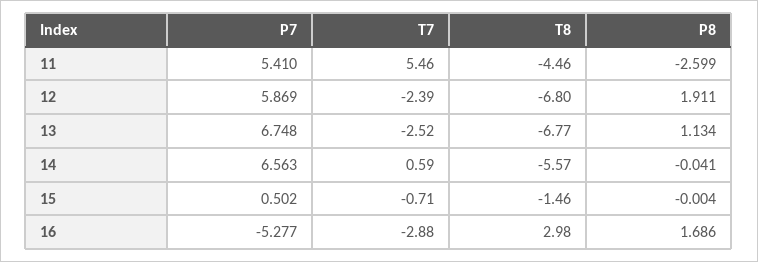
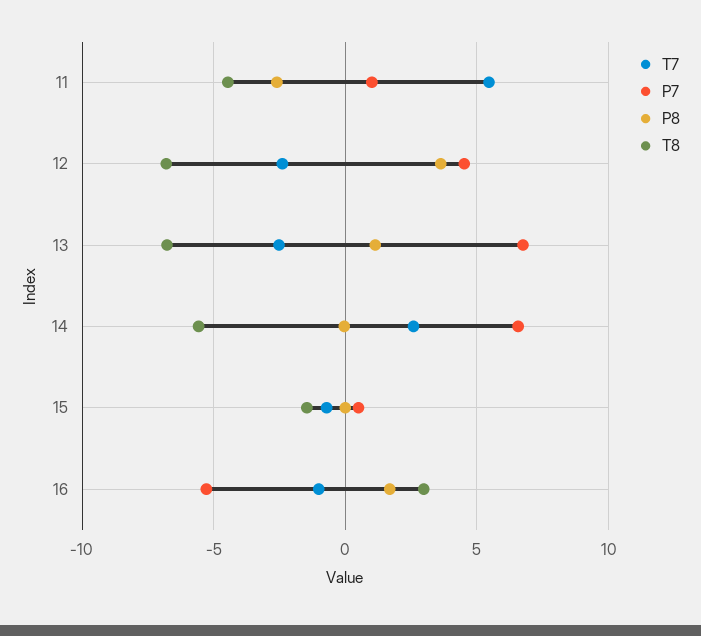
P7, 11: 5.41 -> 1
P7, 12: 5.869 -> 4.5
P8, 12: 1.911 -> 3.5
T7, 14: 0.59 -> 2.5
T7, 16: -2.88 -> -1

